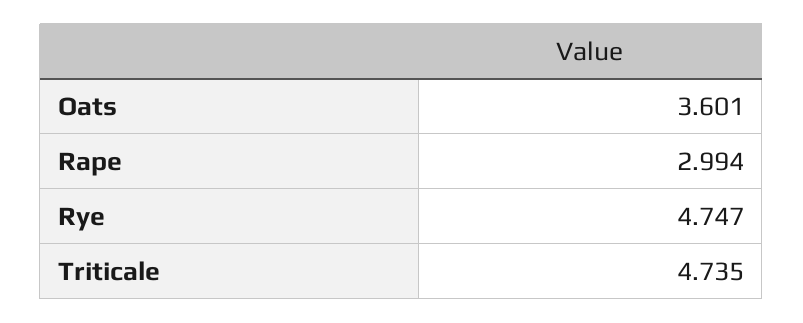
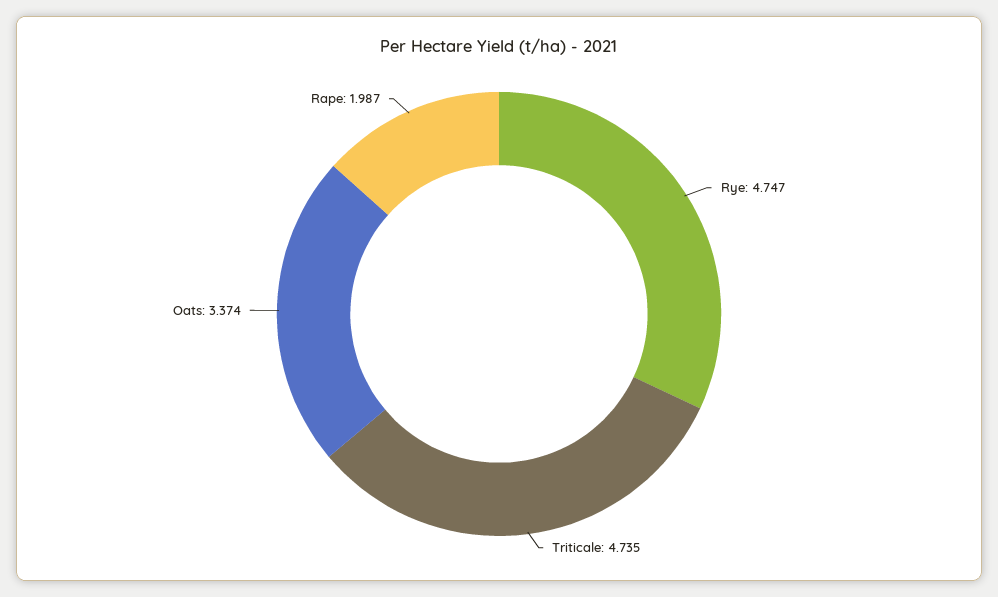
Oats: 3.601 -> 3.374
Rape: 2.994 -> 1.987

